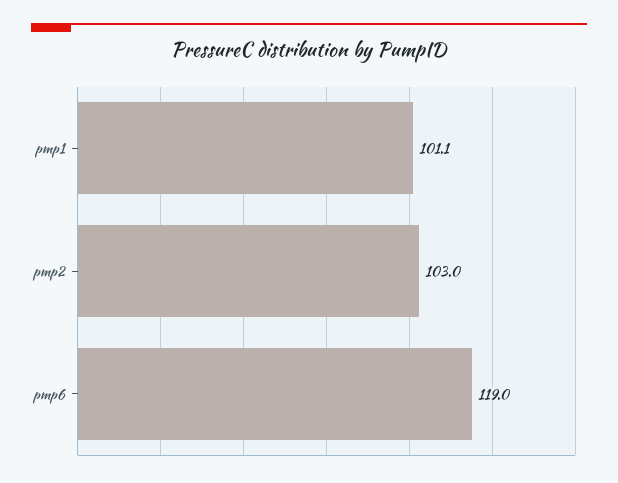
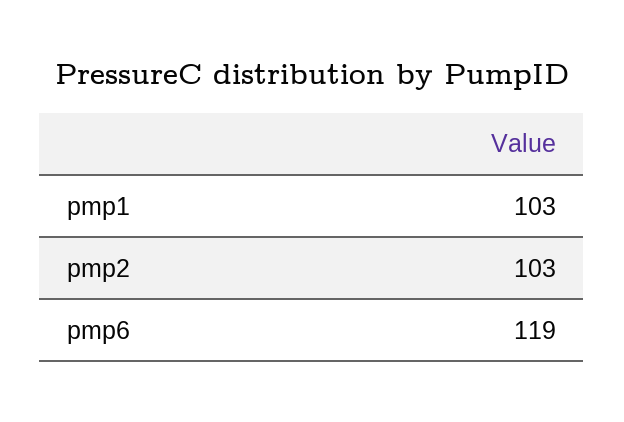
pmp1: 101.1 -> 103

